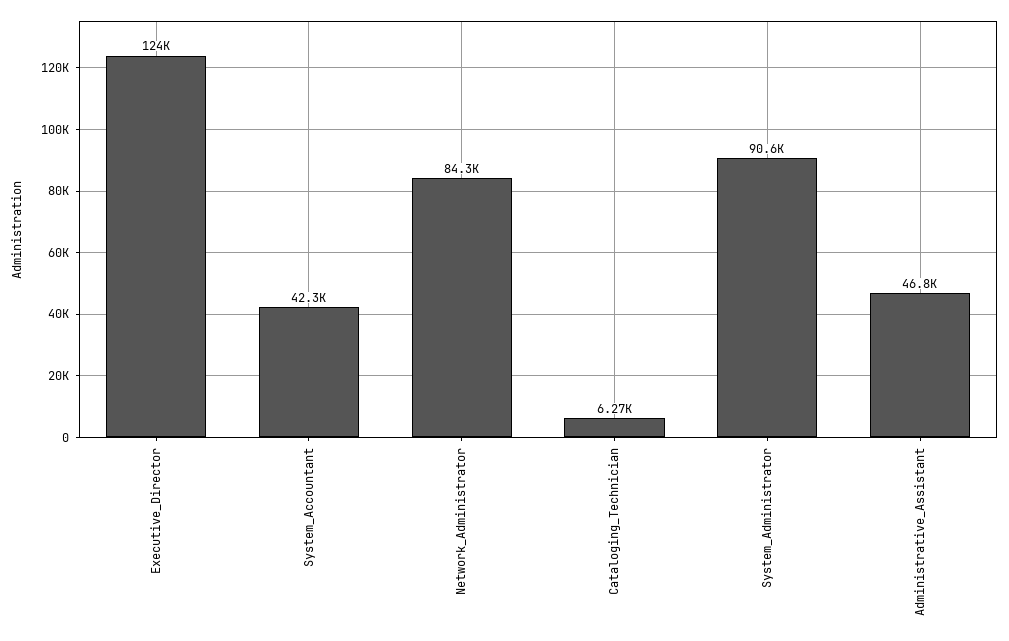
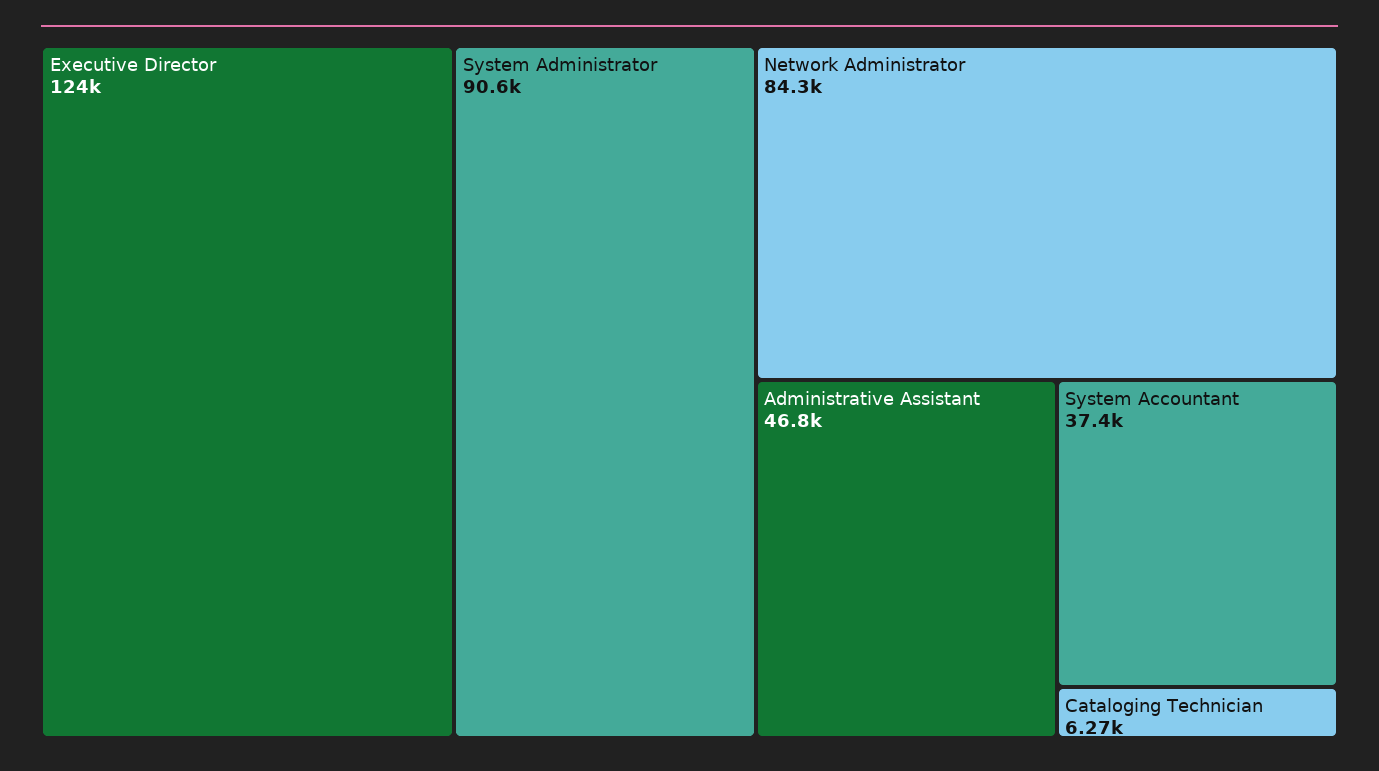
System_Accountant: 42300 -> 37400

